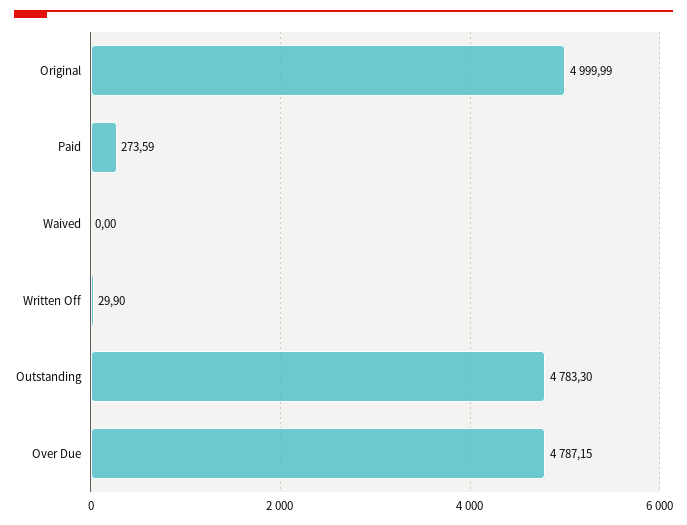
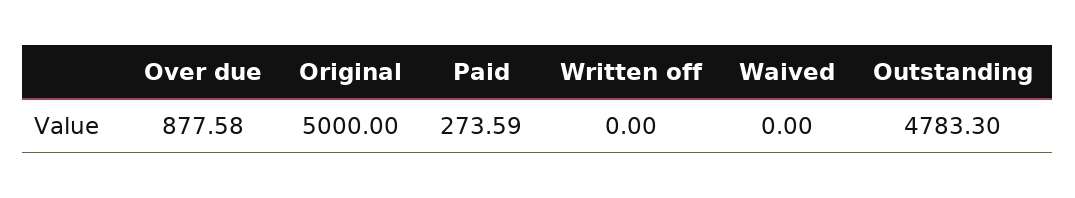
Original: 4999.99 -> 5000
Written Off: 29.9 -> 0
Over Due: 4787.15 -> 877.58

